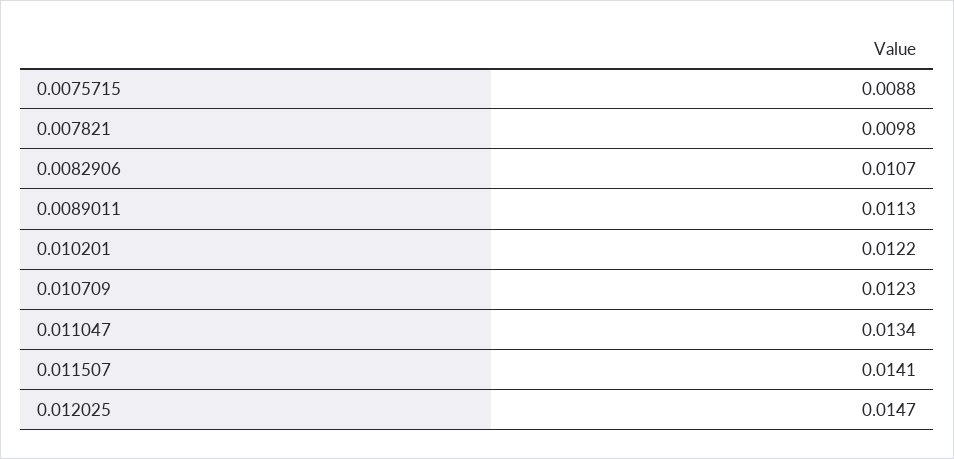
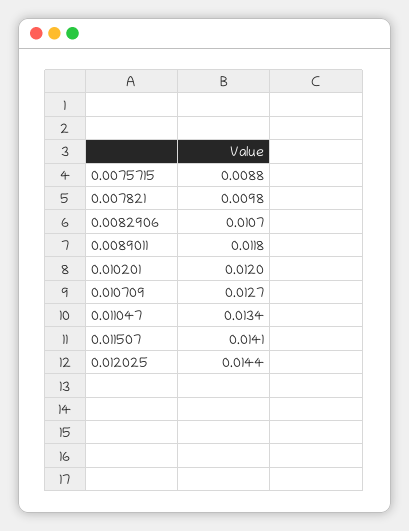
0.0089011: 0.0113 -> 0.0118
0.010201: 0.0122 -> 0.012
0.010709: 0.0123 -> 0.0127
0.012025: 0.0147 -> 0.0144

